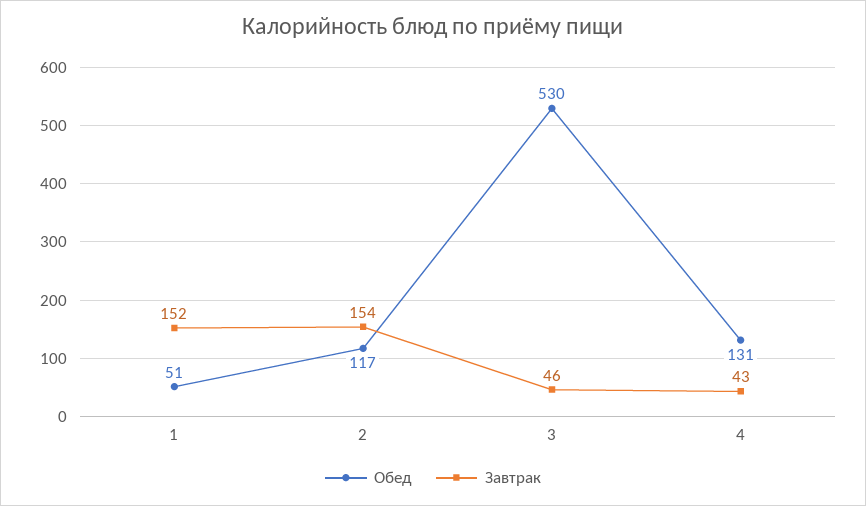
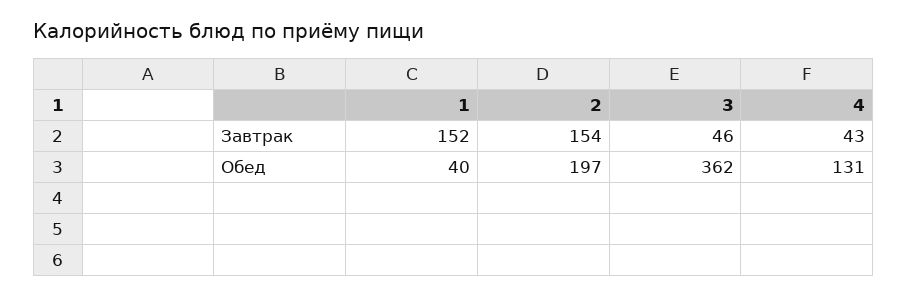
Обед, 1: 51 -> 40
Обед, 2: 117 -> 197
Обед, 3: 530 -> 362

